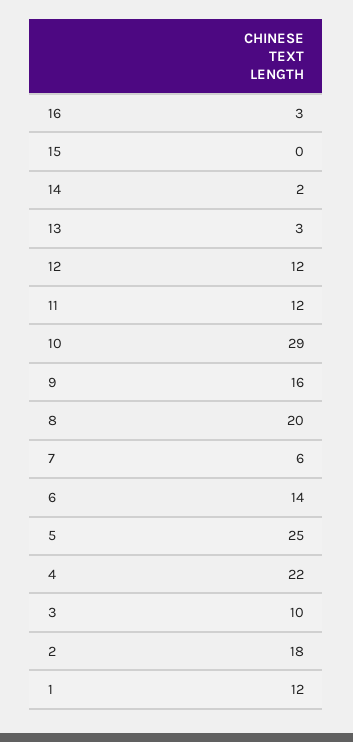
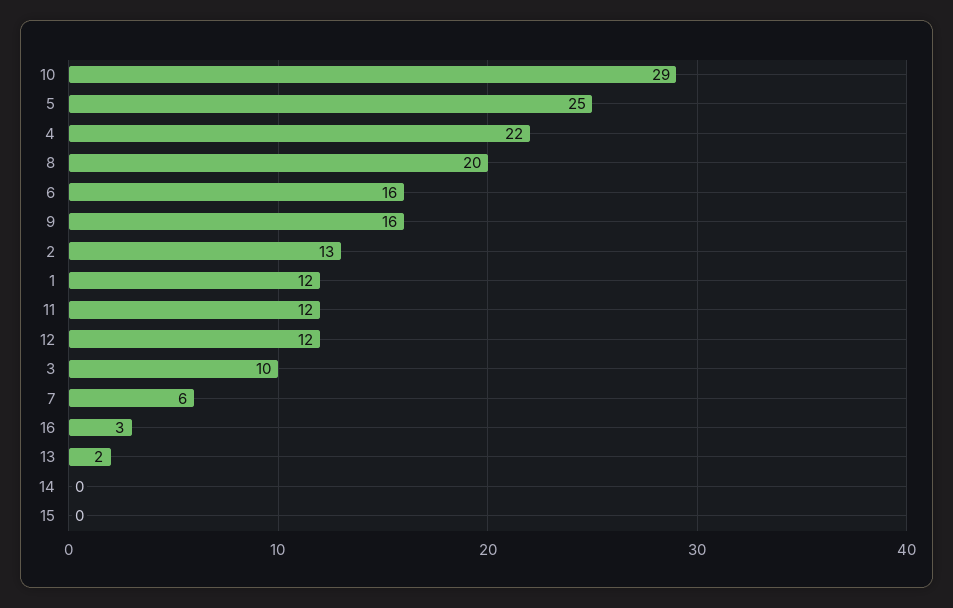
14: 2 -> 0
13: 3 -> 2
6: 14 -> 16
2: 18 -> 13

